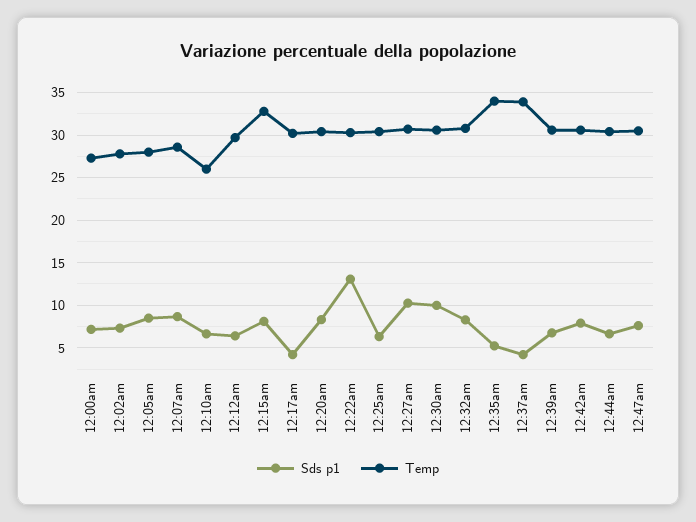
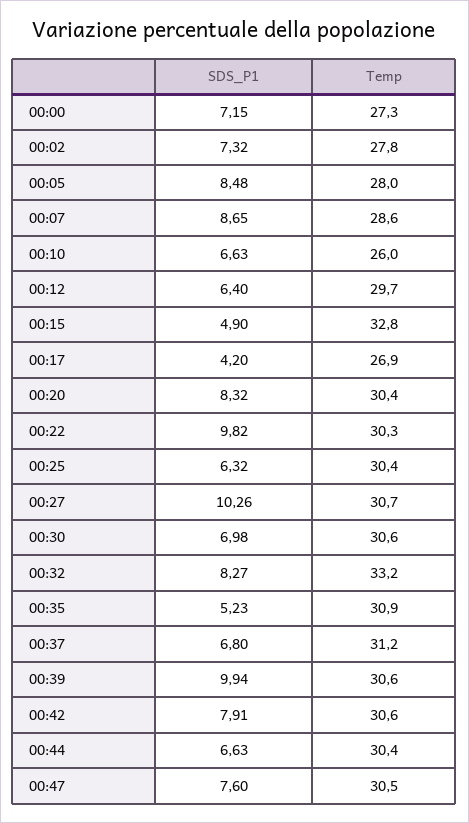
Sds p1, 12:15am: 8 -> 4.9
Temp, 12:17am: 30 -> 26.9
Sds p1, 12:22am: 13 -> 9.82
Sds p1, 12:30am: 10 -> 6.98
Temp, 12:32am: 31 -> 33.2
Temp, 12:35am: 34 -> 30.9
Sds p1, 12:37am: 4 -> 6.8
Temp, 12:37am: 34 -> 31.2
Sds p1, 12:39am: 7 -> 9.94

